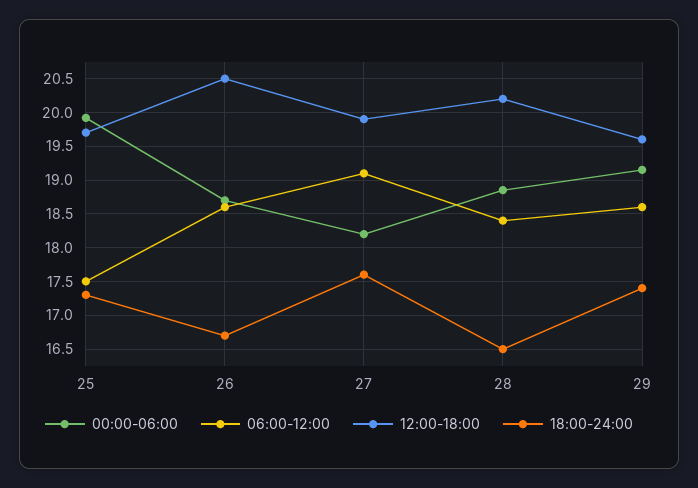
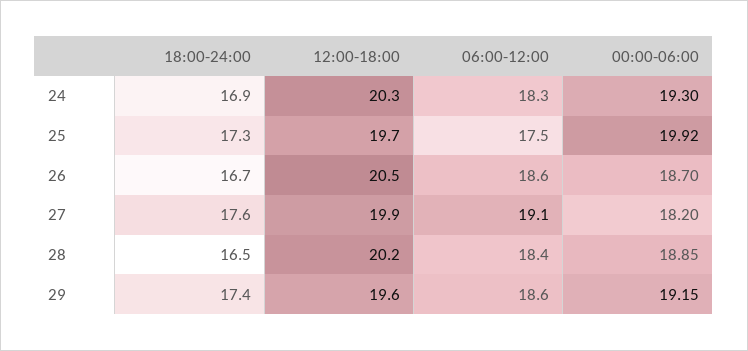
18:00-24:00, 24: none -> 16.9
12:00-18:00, 24: none -> 20.3
06:00-12:00, 24: none -> 18.3
00:00-06:00, 24: none -> 19.3

